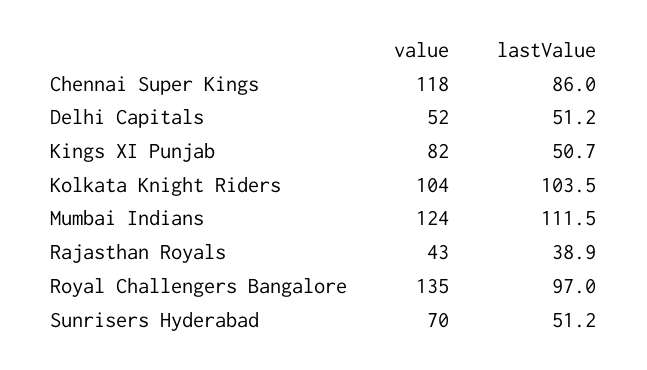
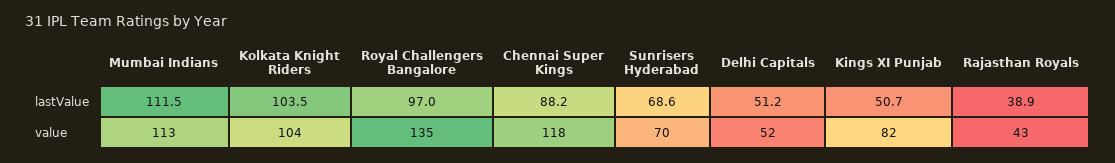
lastValue, Chennai Super Kings: 86 -> 88.2
value, Mumbai Indians: 124 -> 113
lastValue, Sunrisers Hyderabad: 51.2 -> 68.6

